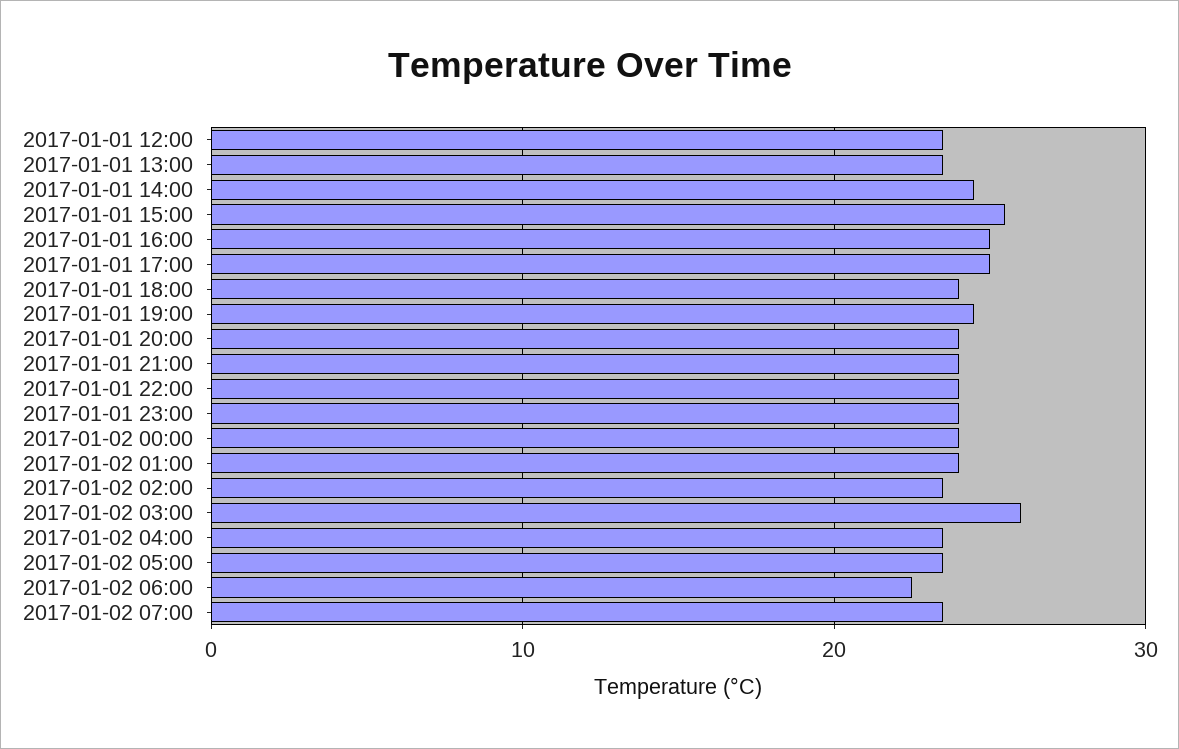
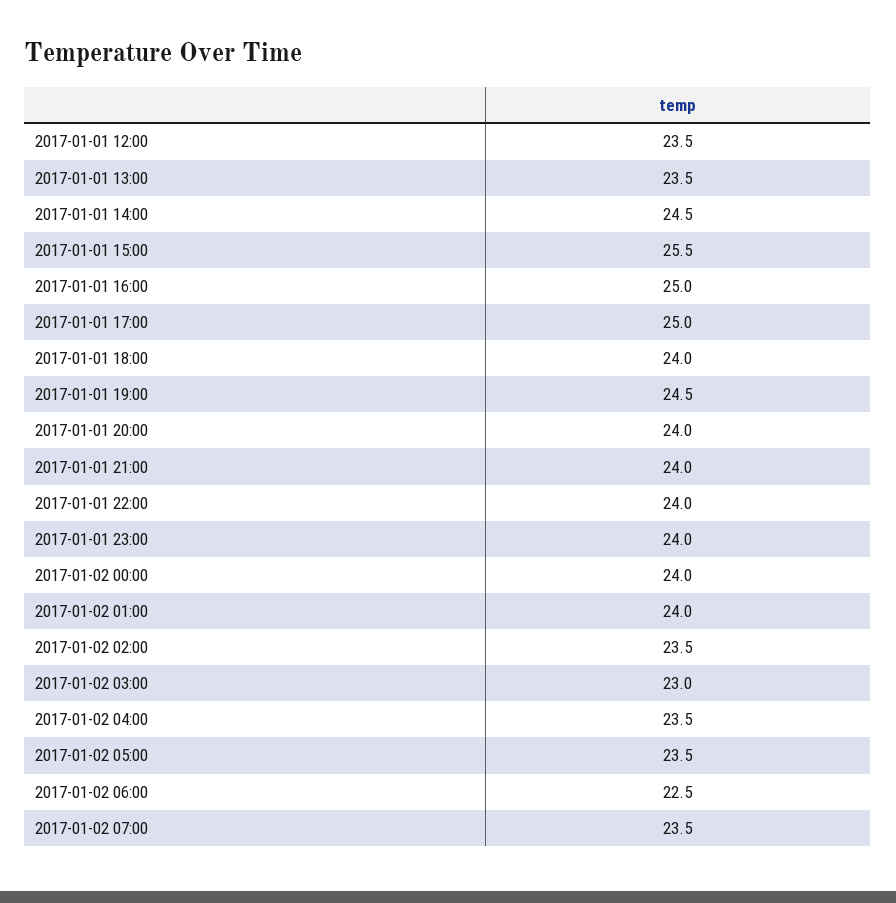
2017-01-02 03:00: 26 -> 23

